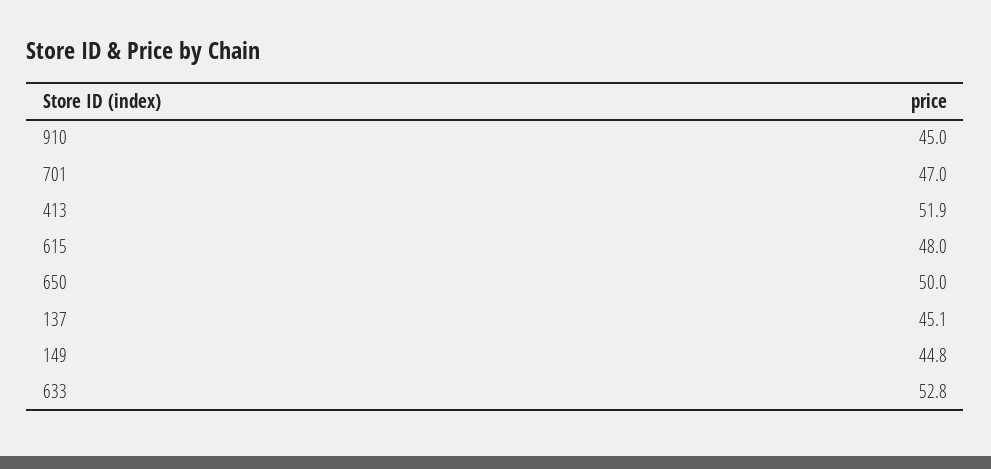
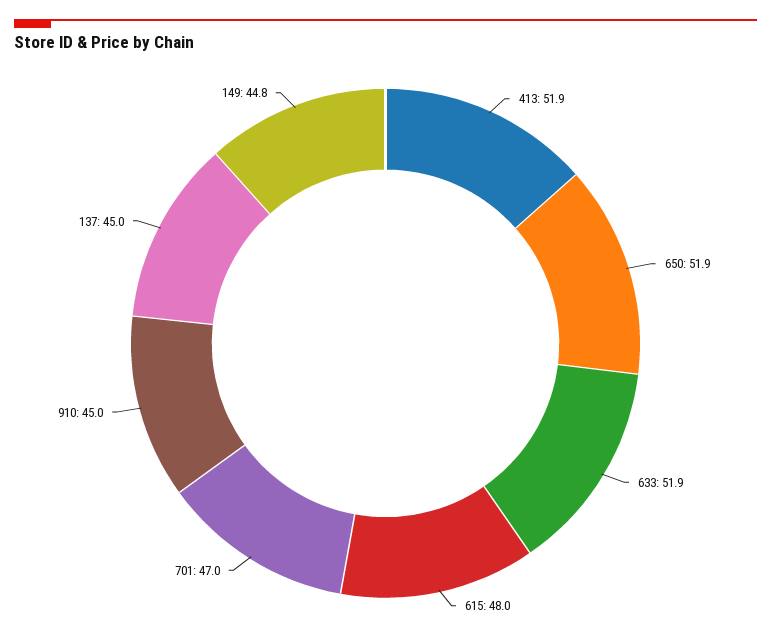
650: 50 -> 51.9
137: 45.1 -> 45
633: 52.8 -> 51.9

